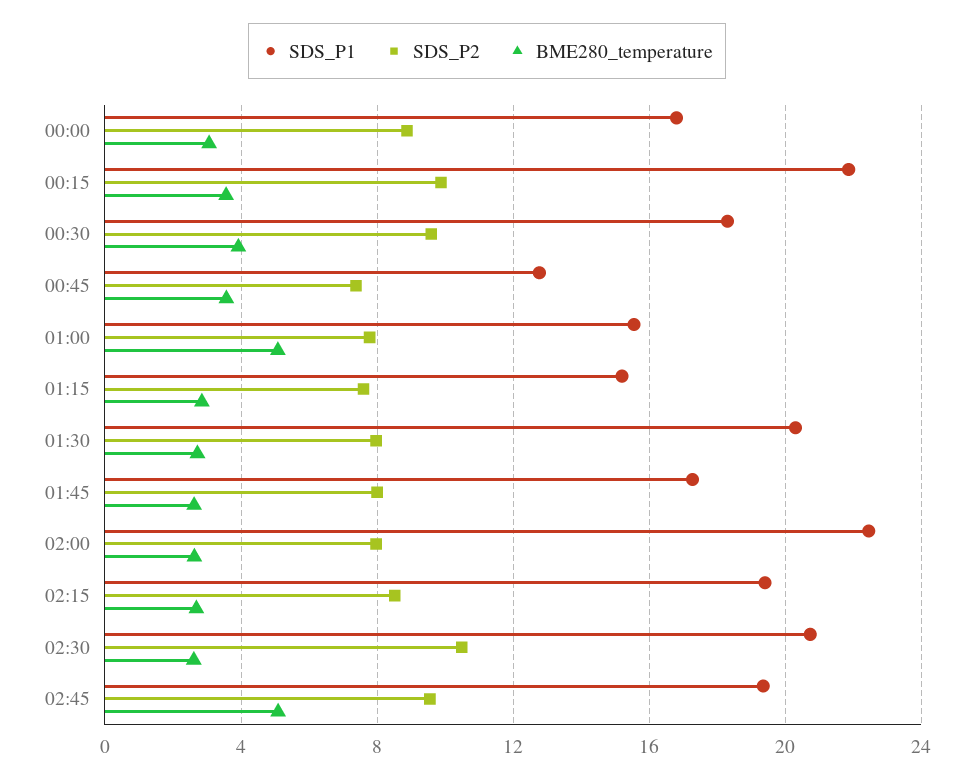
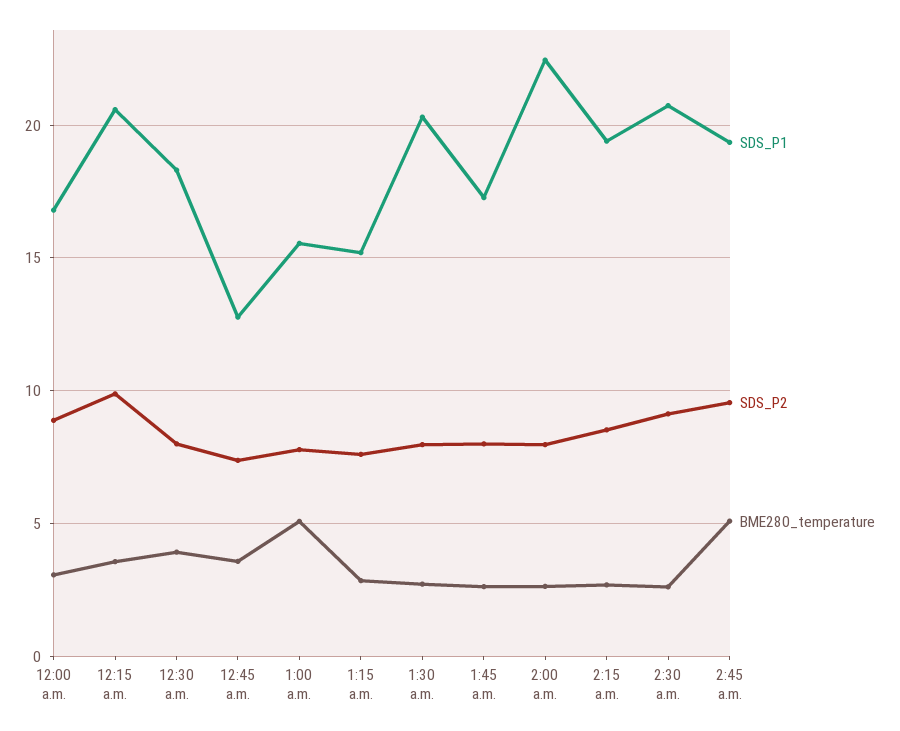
SDS_P1, 00:15: 22 -> 20.5
SDS_P2, 00:30: 9.5 -> 8
SDS_P2, 02:30: 10.5 -> 9

